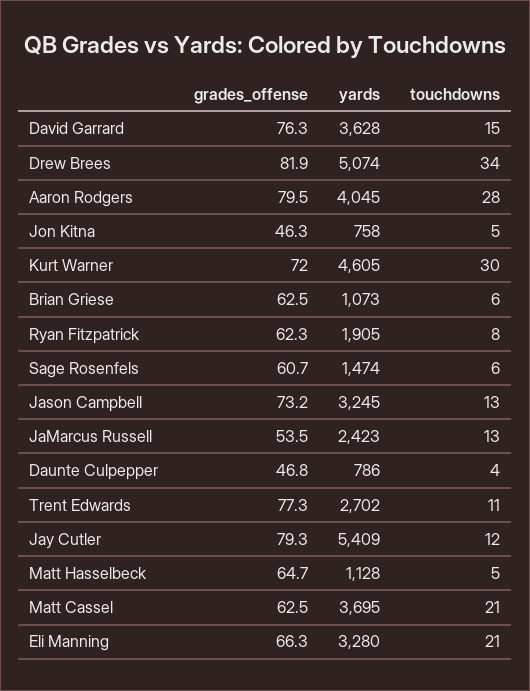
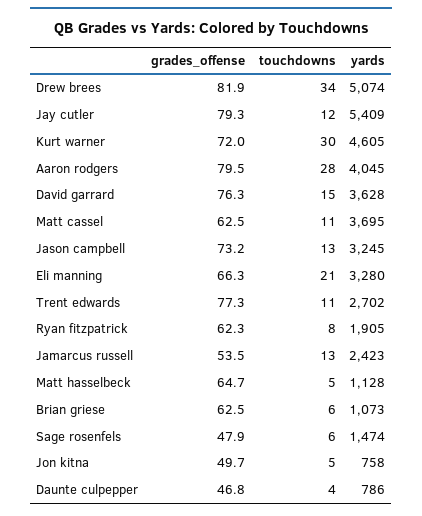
grades_offense, Jon Kitna: 46.3 -> 49.7
grades_offense, Sage Rosenfels: 60.7 -> 47.9
touchdowns, Matt Cassel: 21 -> 11

